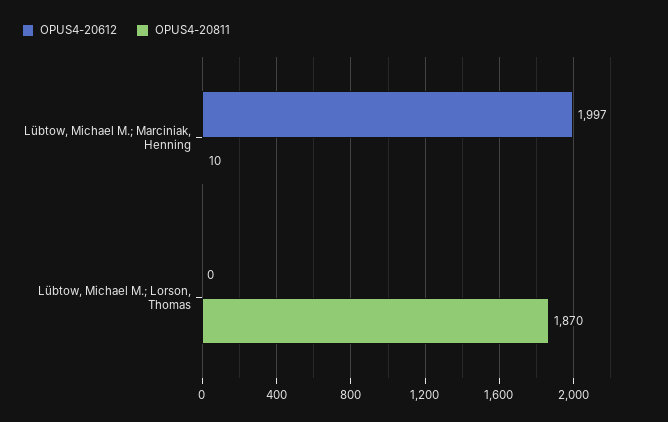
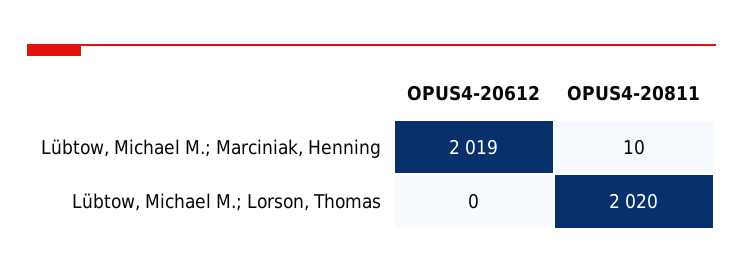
OPUS4-20612, Lübtow, Michael M.; Marciniak, Henning: 1997 -> 2019
OPUS4-20811, Lübtow, Michael M.; Lorson, Thomas: 1870 -> 2020

